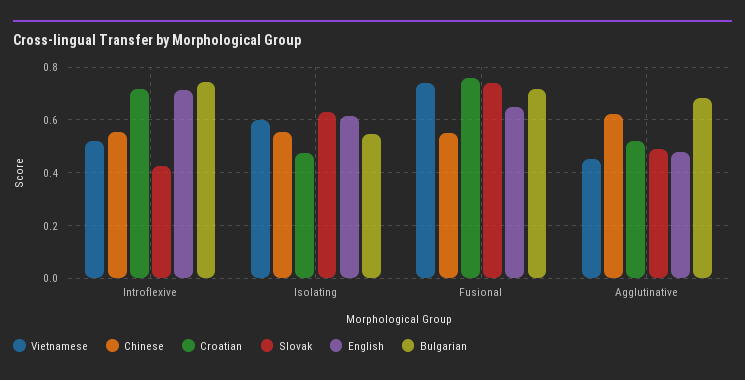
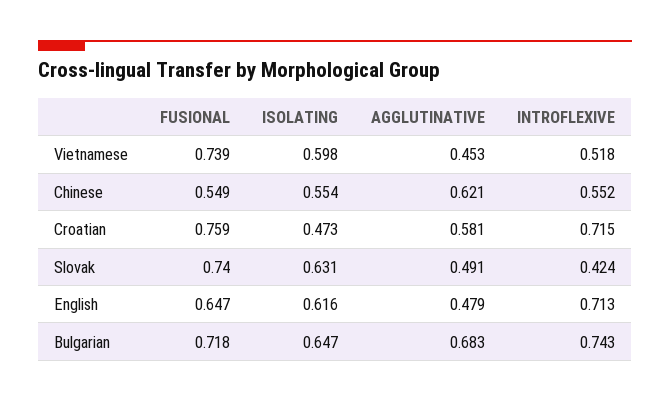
Bulgarian, Isolating: 0.55 -> 0.647
Croatian, Agglutinative: 0.525 -> 0.581

